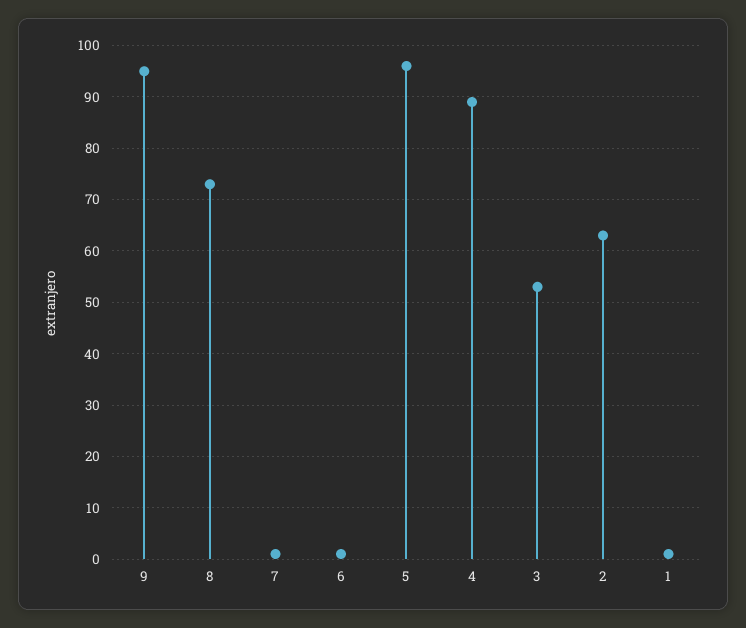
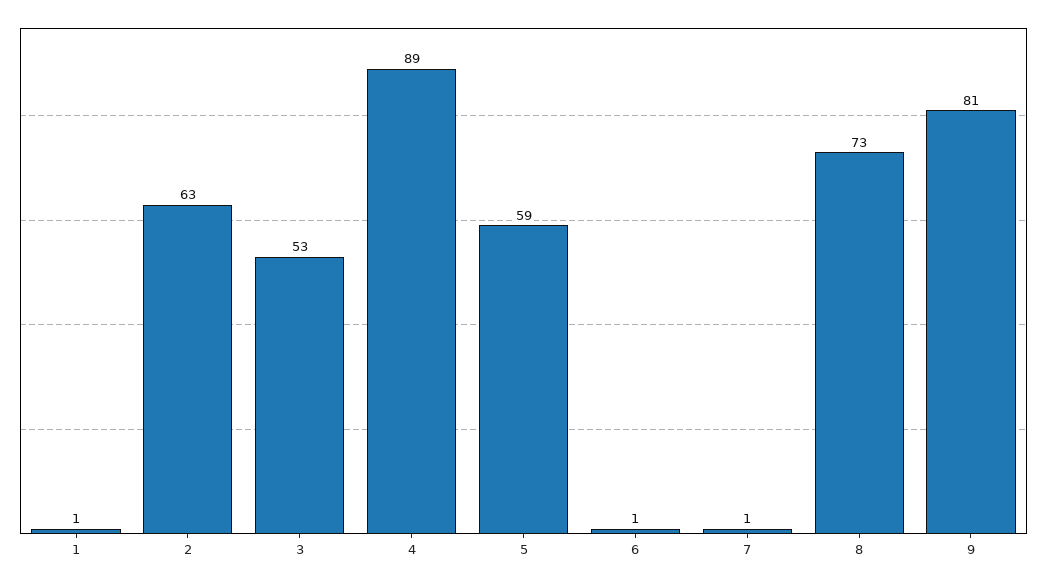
9: 95 -> 81
5: 95 -> 59

